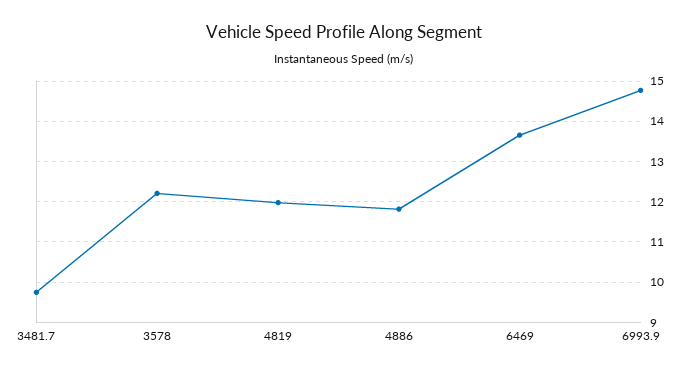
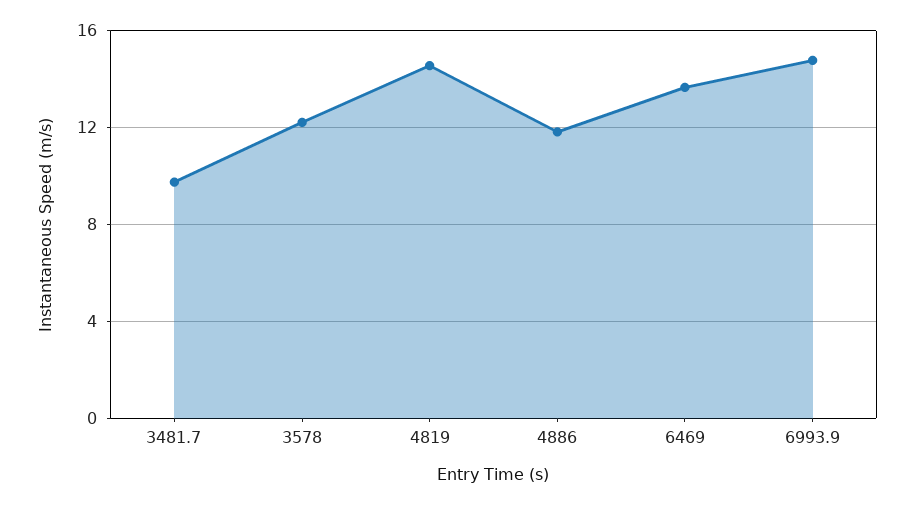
4819: 12 -> 14.5

